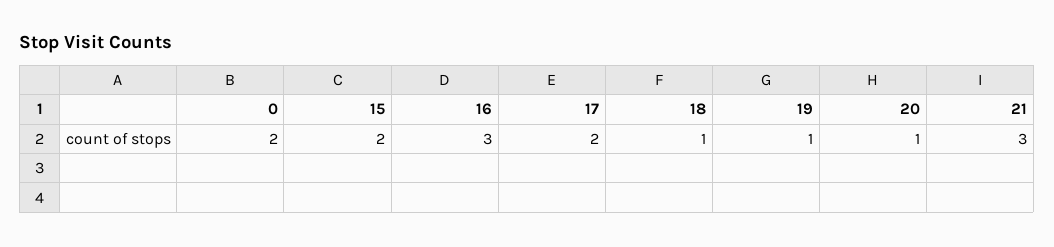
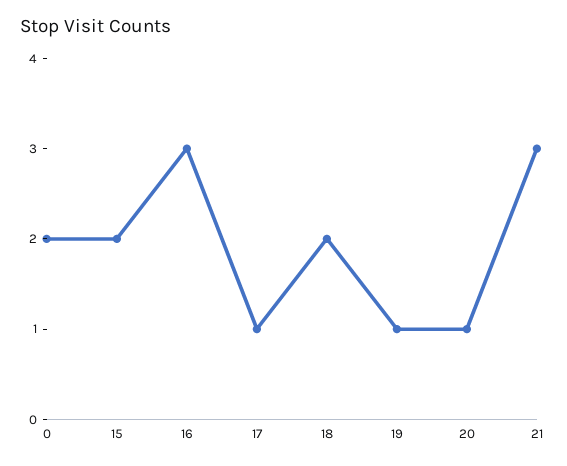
17: 2 -> 1
18: 1 -> 2

